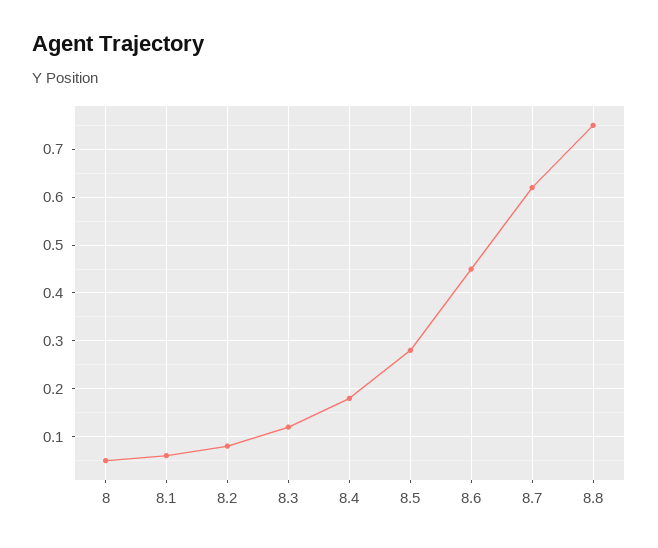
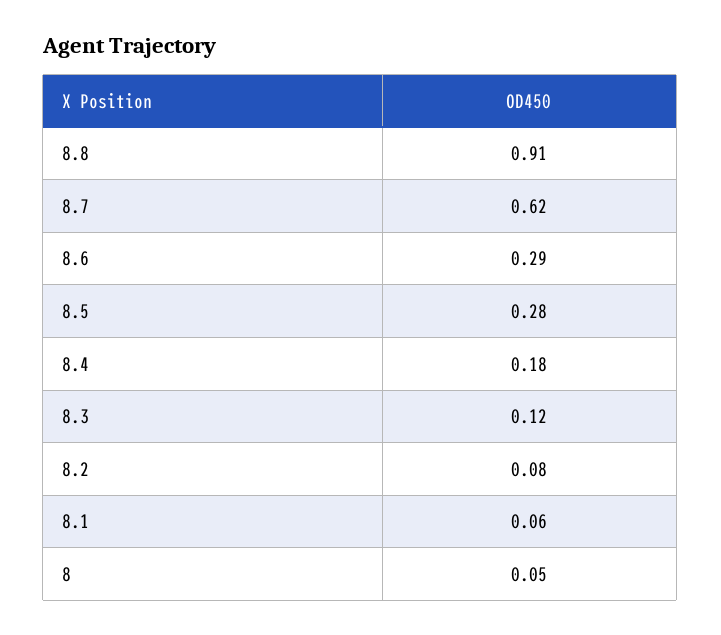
8.6: 0.45 -> 0.29
8.8: 0.75 -> 0.91

